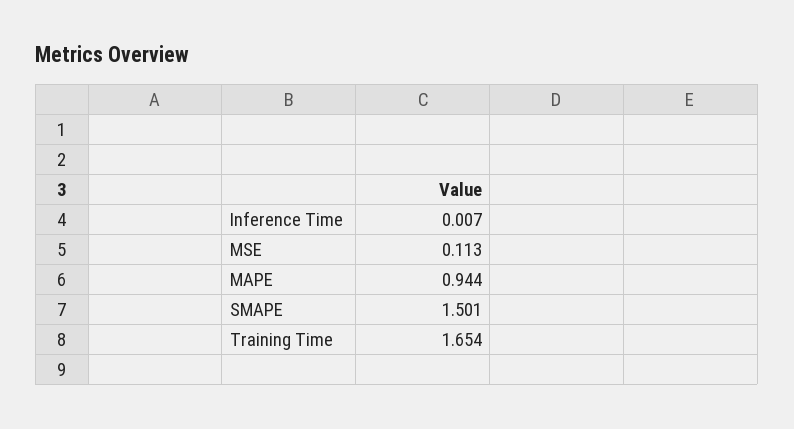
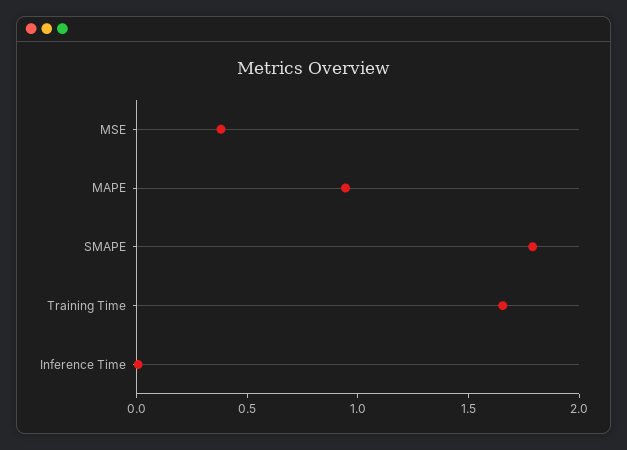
MSE: 0.113 -> 0.4
SMAPE: 1.501 -> 1.8

